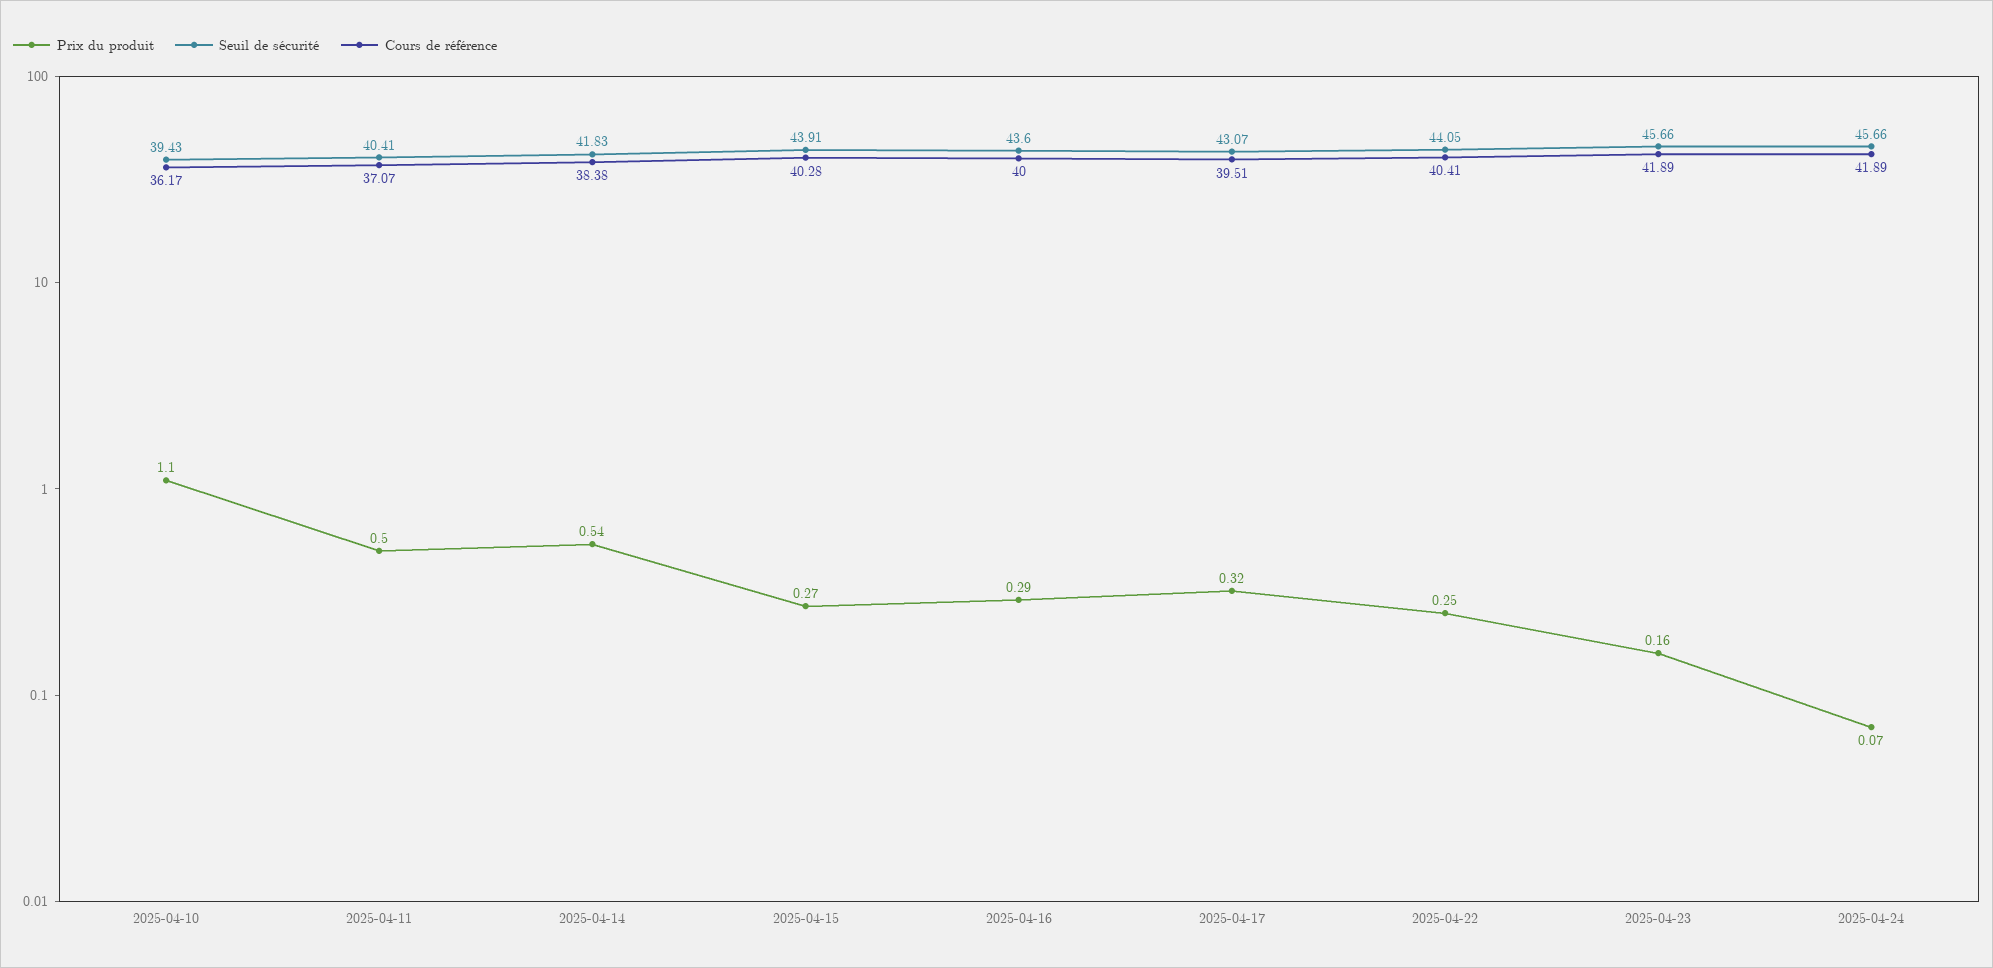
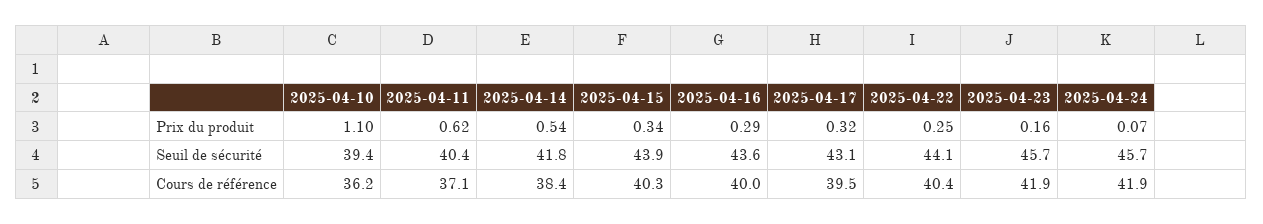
Prix du produit, 2025-04-11: 0.5 -> 0.62
Prix du produit, 2025-04-15: 0.27 -> 0.34

